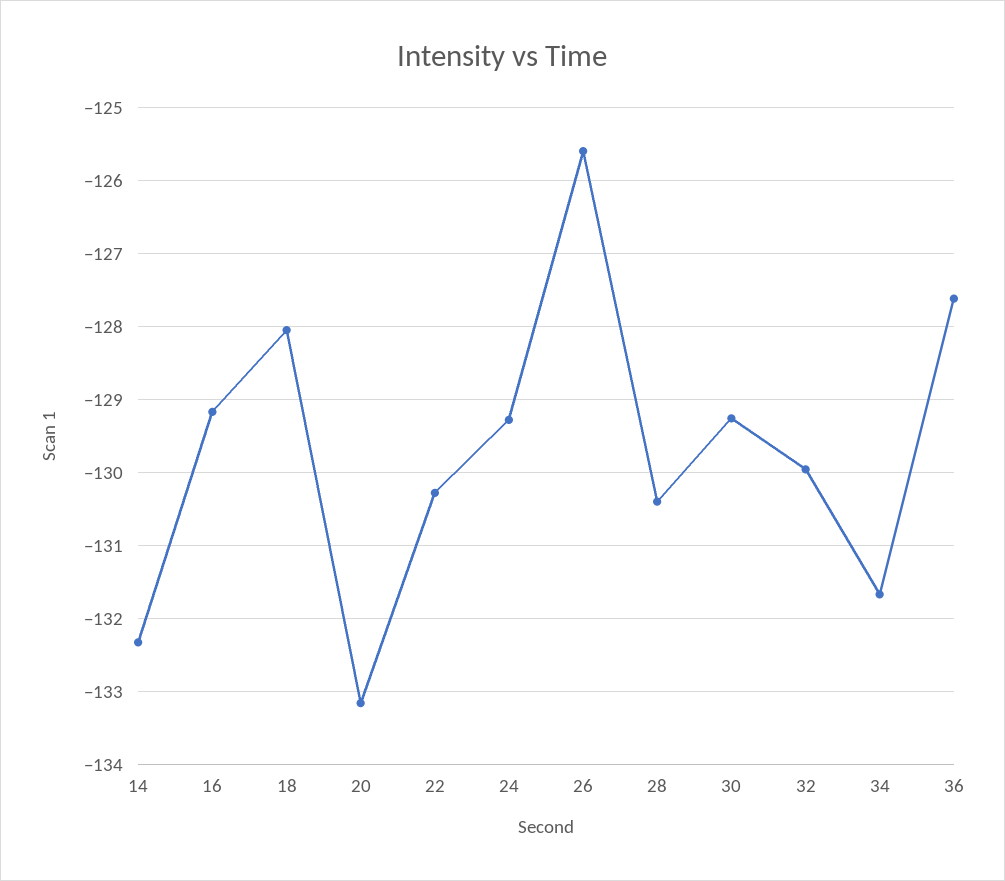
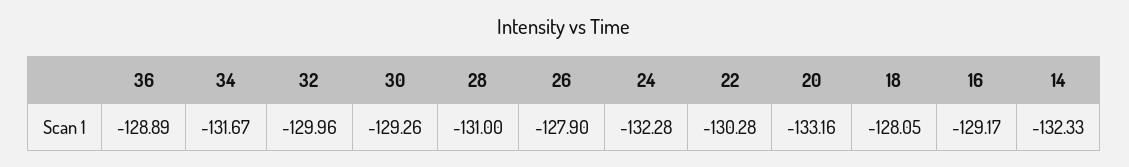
24: -129.3 -> -132.28
26: -125.6 -> -127.9
28: -130.4 -> -131
36: -127.6 -> -128.89

